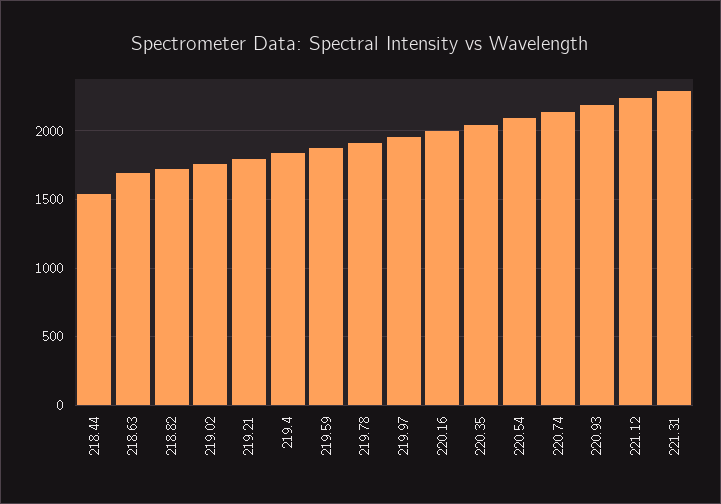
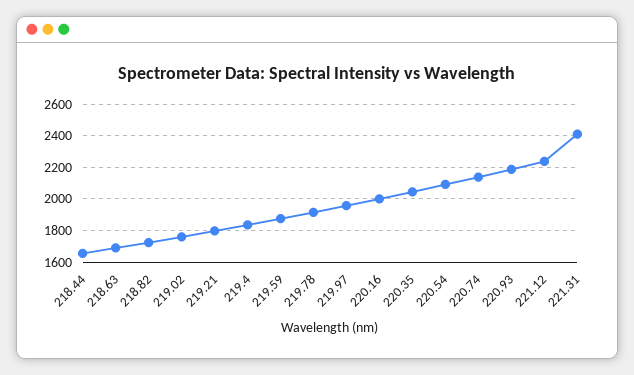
218.44: 1550 -> 1650
221.31: 2300 -> 2400

